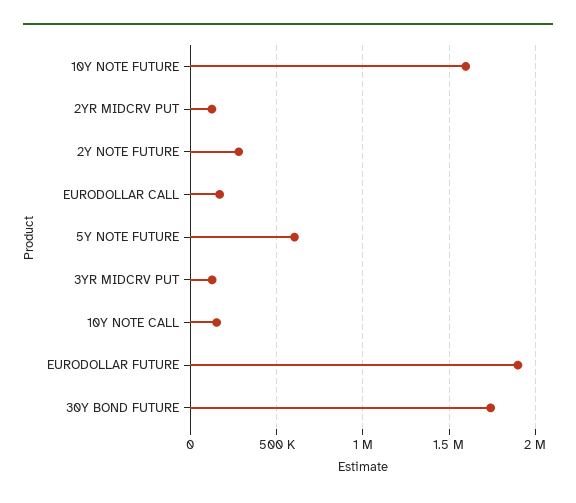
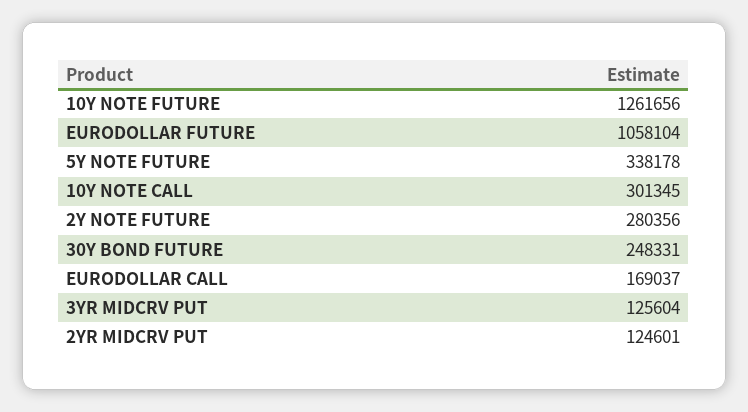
10Y NOTE FUTURE: 1600000 -> 1261656
5Y NOTE FUTURE: 600000 -> 338178
10Y NOTE CALL: 150000 -> 301345
EURODOLLAR FUTURE: 1900000 -> 1058104
30Y BOND FUTURE: 1750000 -> 248331

